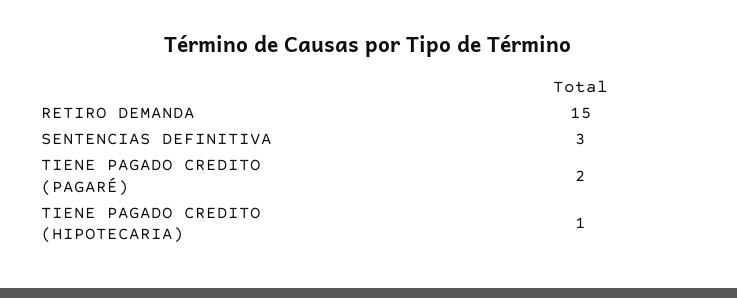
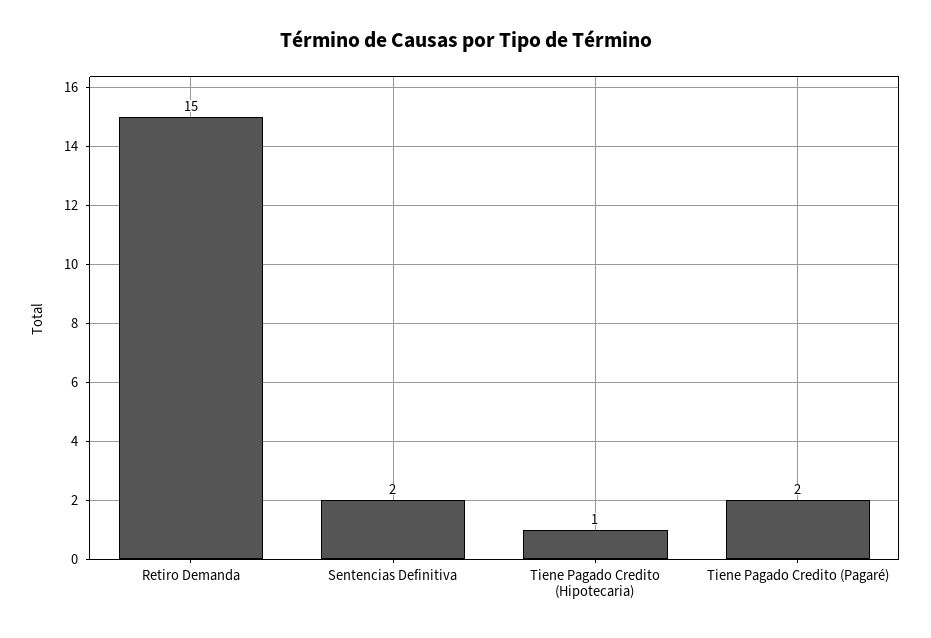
SENTENCIAS DEFINITIVA: 3 -> 2

